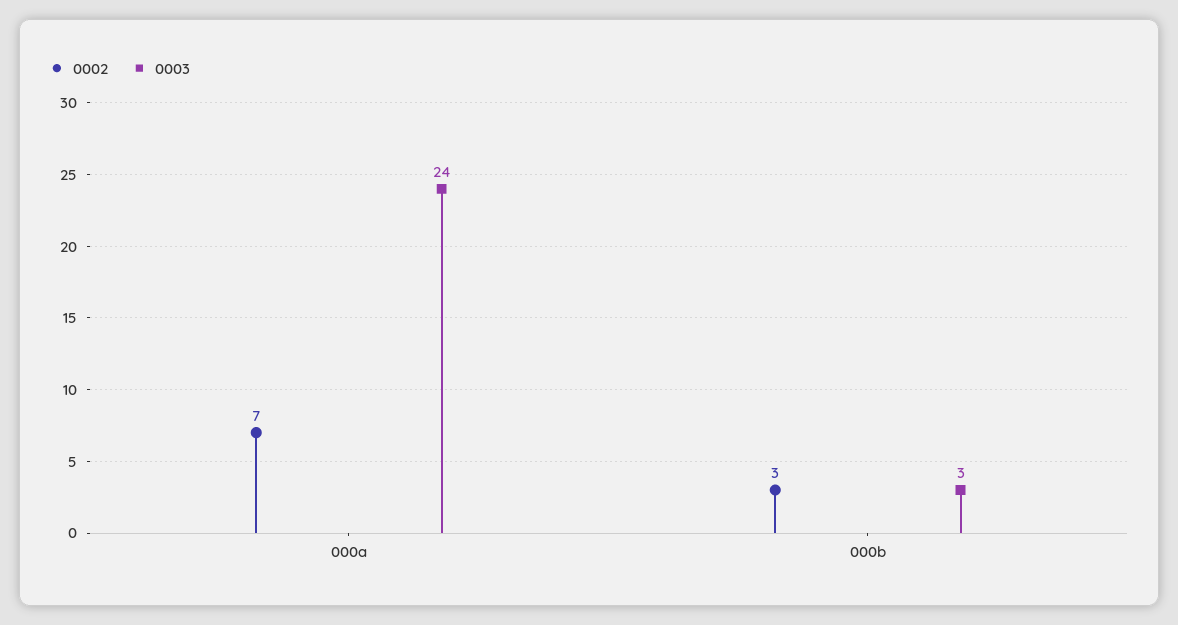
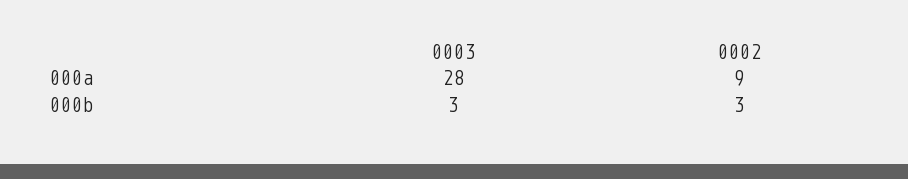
0002, 000a: 7 -> 9
0003, 000a: 24 -> 28

